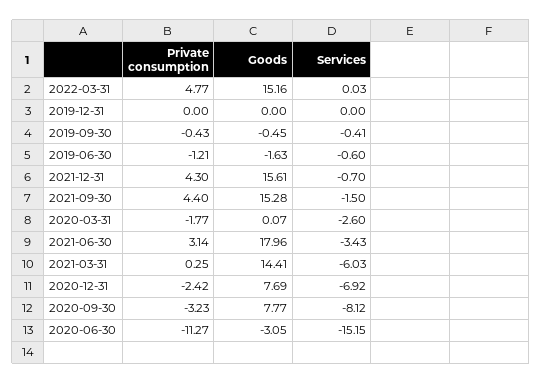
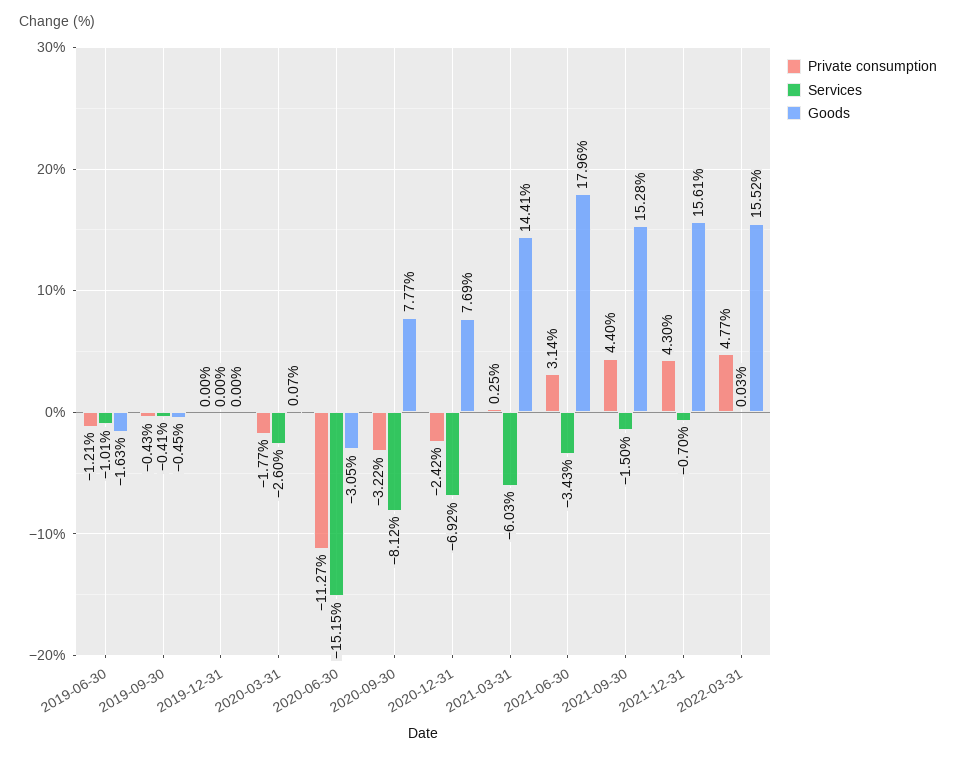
Goods, 2022-03-31: 15.16 -> 15.52
Services, 2019-06-30: -0.6 -> -1.01
Private consumption, 2020-09-30: -3.23 -> -3.22

